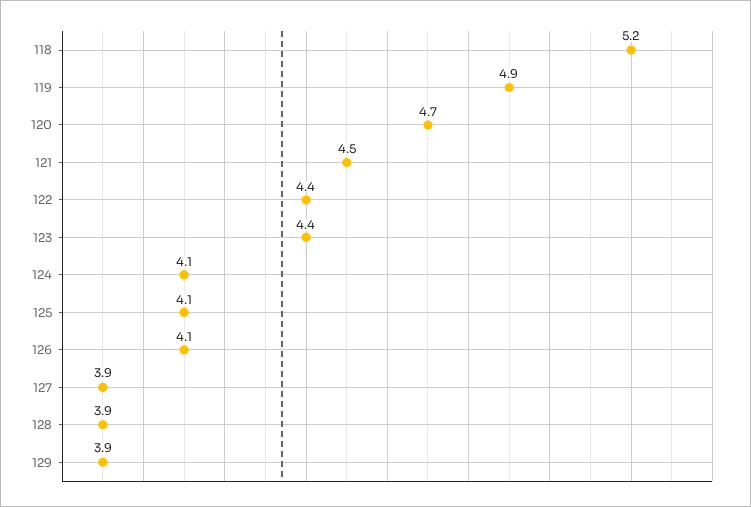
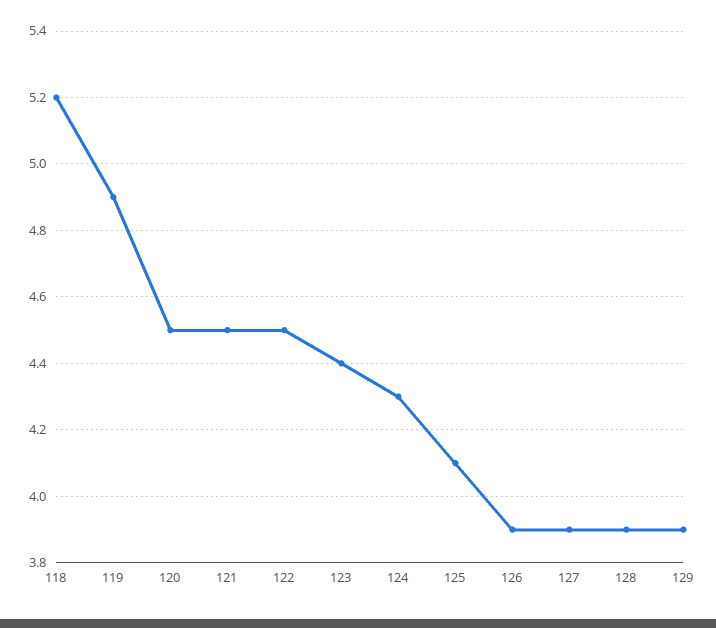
120: 4.7 -> 4.5
122: 4.4 -> 4.5
124: 4.1 -> 4.3
126: 4.1 -> 3.9

